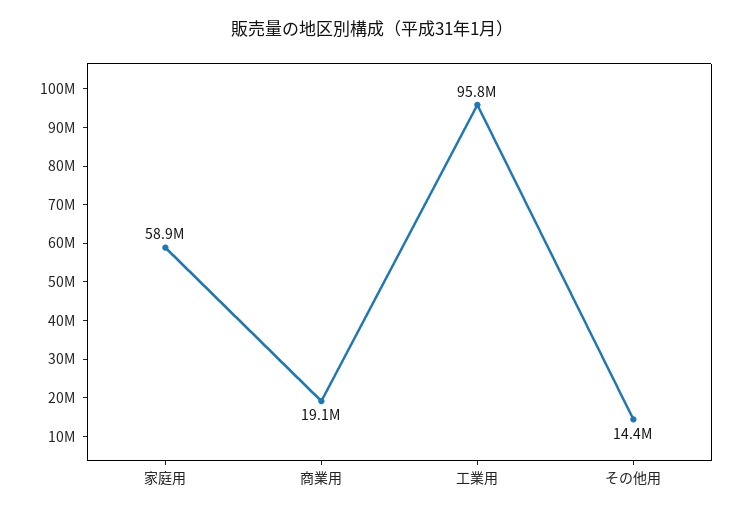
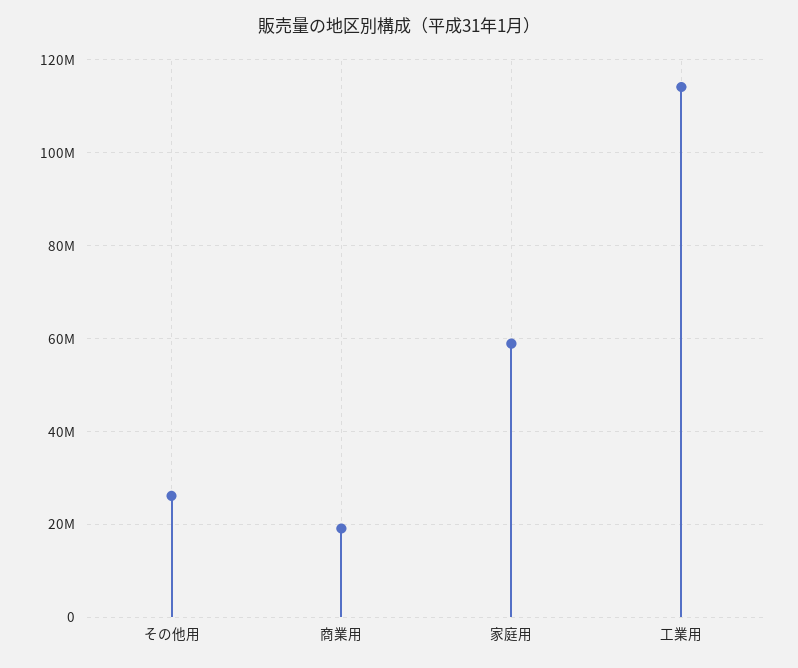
工業用: 95800000 -> 114000000
その他用: 14400000 -> 26000000

